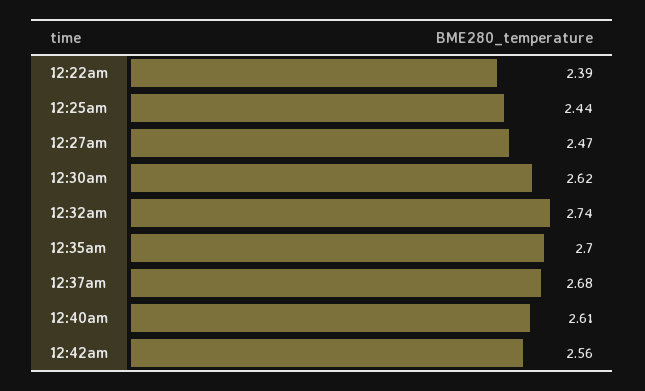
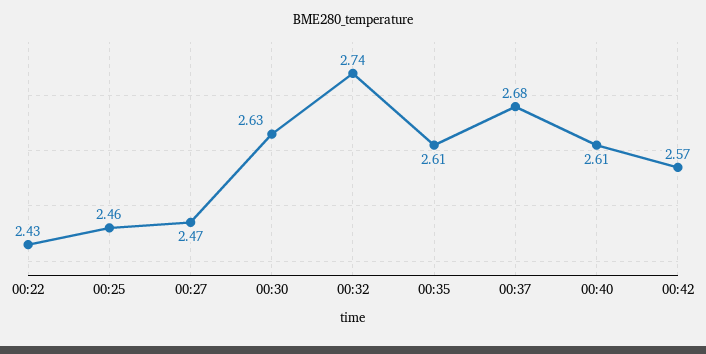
12:22am: 2.39 -> 2.43
12:25am: 2.44 -> 2.46
12:30am: 2.62 -> 2.63
12:35am: 2.7 -> 2.61
12:42am: 2.56 -> 2.57

